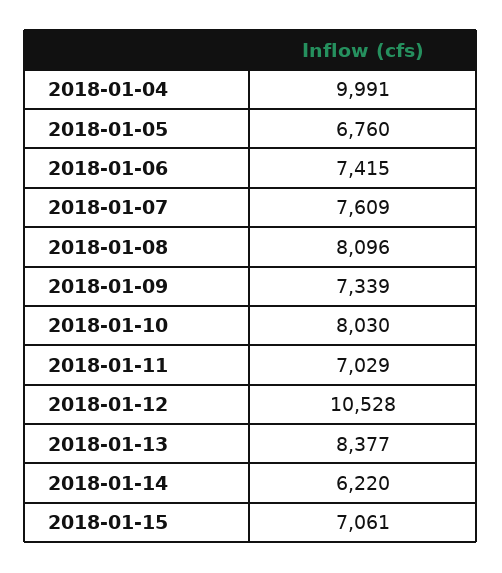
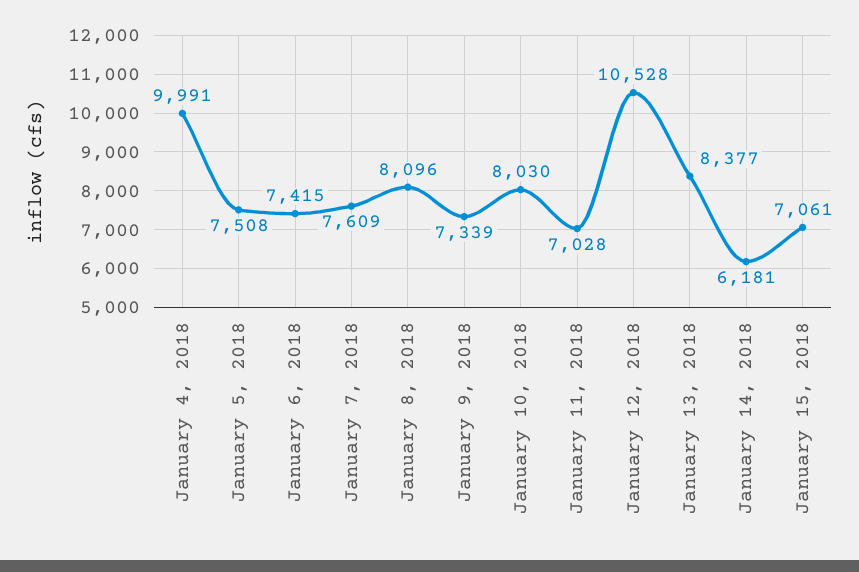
2018-01-05: 6760 -> 7508
2018-01-11: 7029 -> 7028
2018-01-14: 6220 -> 6181

